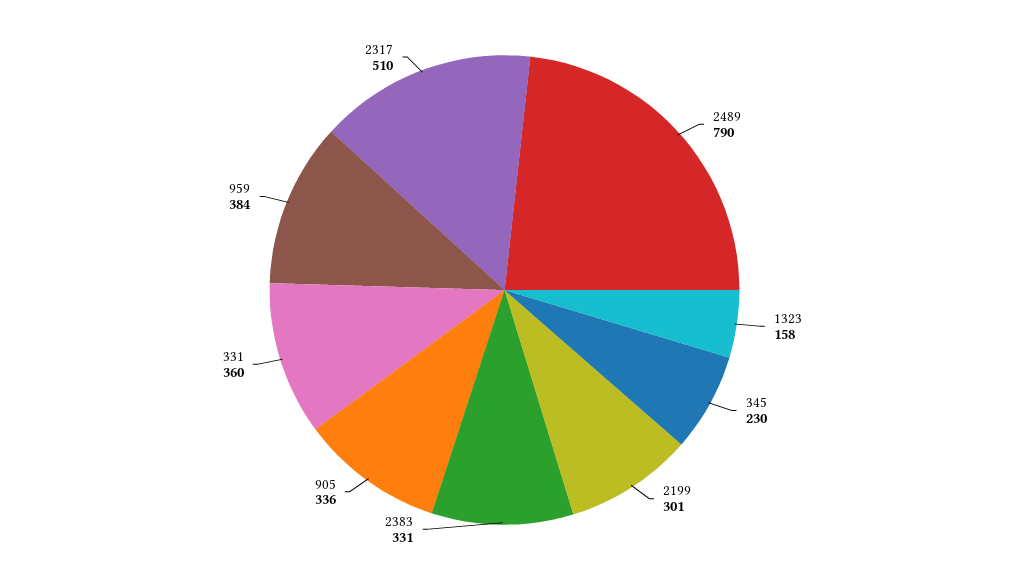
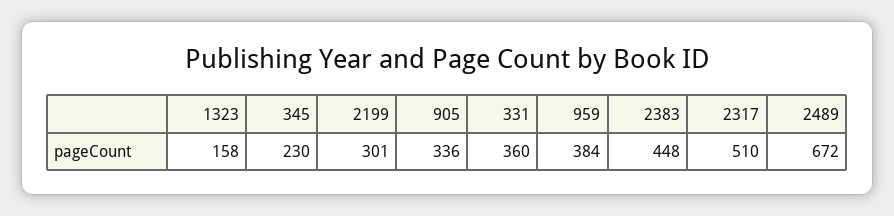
2489: 790 -> 672
2383: 331 -> 448

